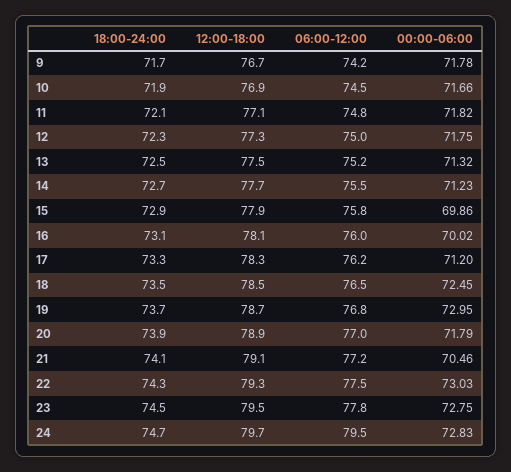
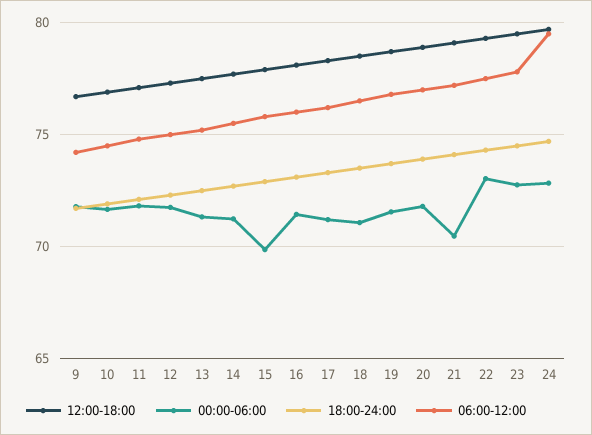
00:00-06:00, 16: 70.02 -> 71.5
00:00-06:00, 18: 72.45 -> 71
00:00-06:00, 19: 72.95 -> 71.5

